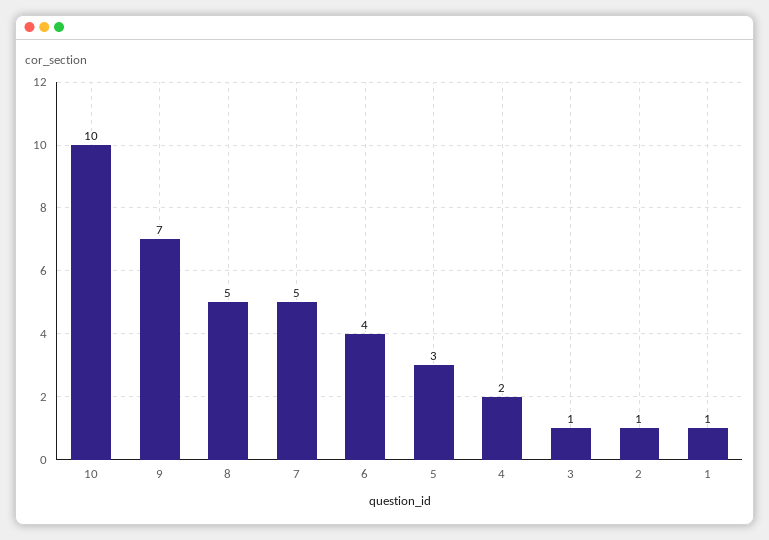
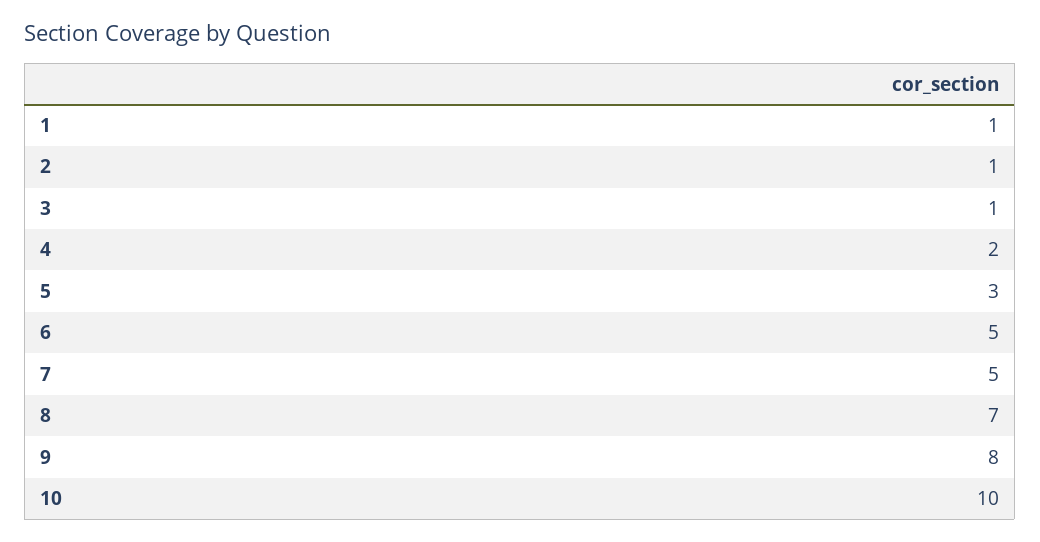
9: 7 -> 8
8: 5 -> 7
6: 4 -> 5

